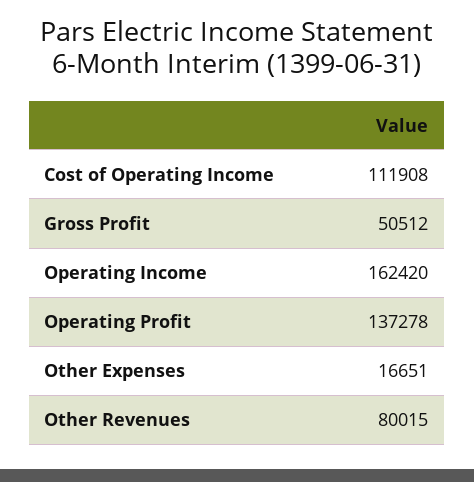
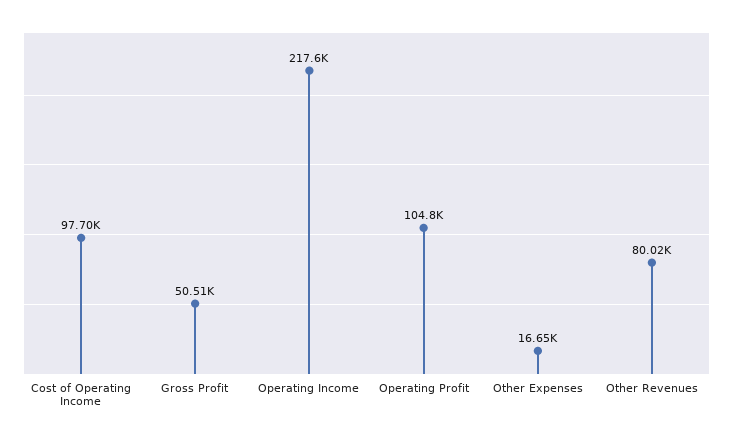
Cost of Operating Income: 111908 -> 97700
Operating Income: 162420 -> 217600
Operating Profit: 137278 -> 104800

